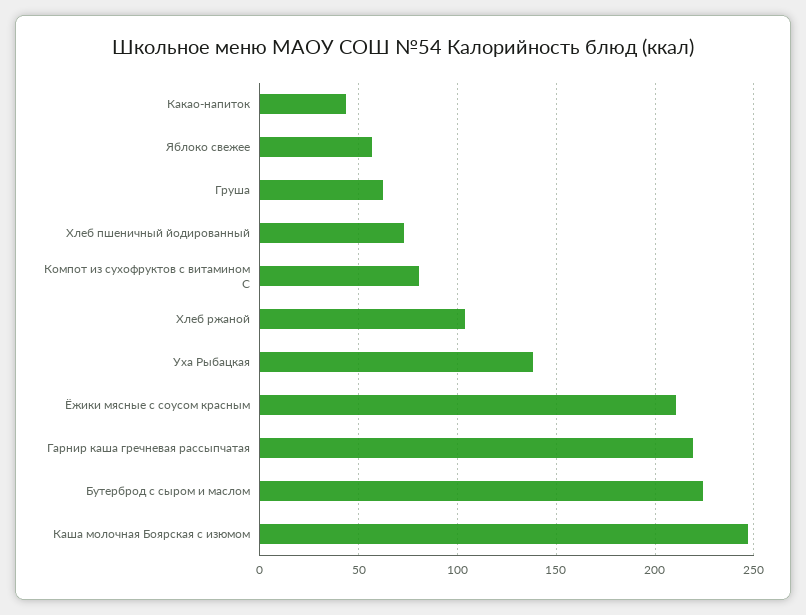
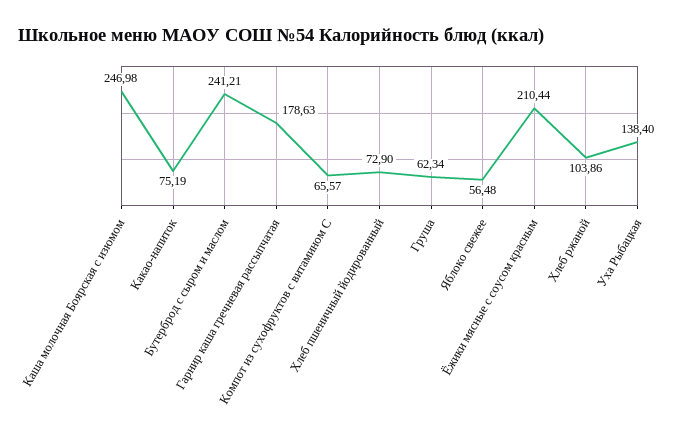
Какао-напиток: 45 -> 75.19
Компот из сухофруктов с витамином С: 80 -> 65.57
Гарнир каша гречневая рассыпчатая: 220 -> 178.63
Бутерброд с сыром и маслом: 225 -> 241.21

